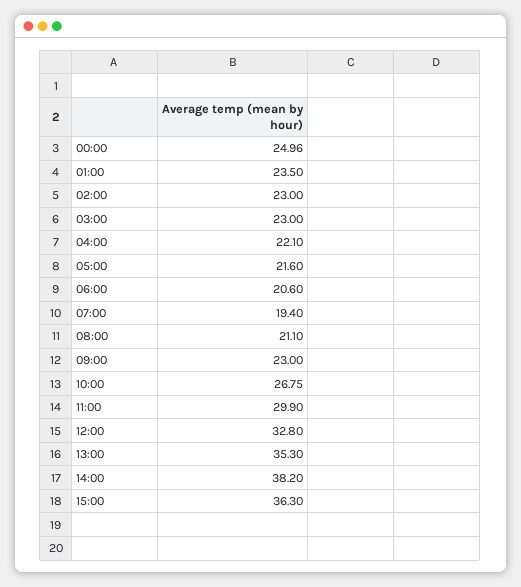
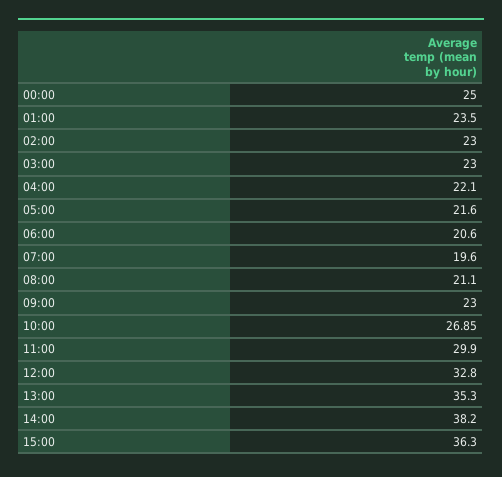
00:00: 24.96 -> 25
07:00: 19.4 -> 19.6
10:00: 26.75 -> 26.85

